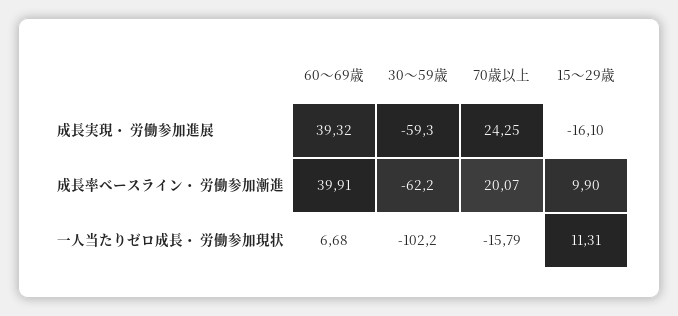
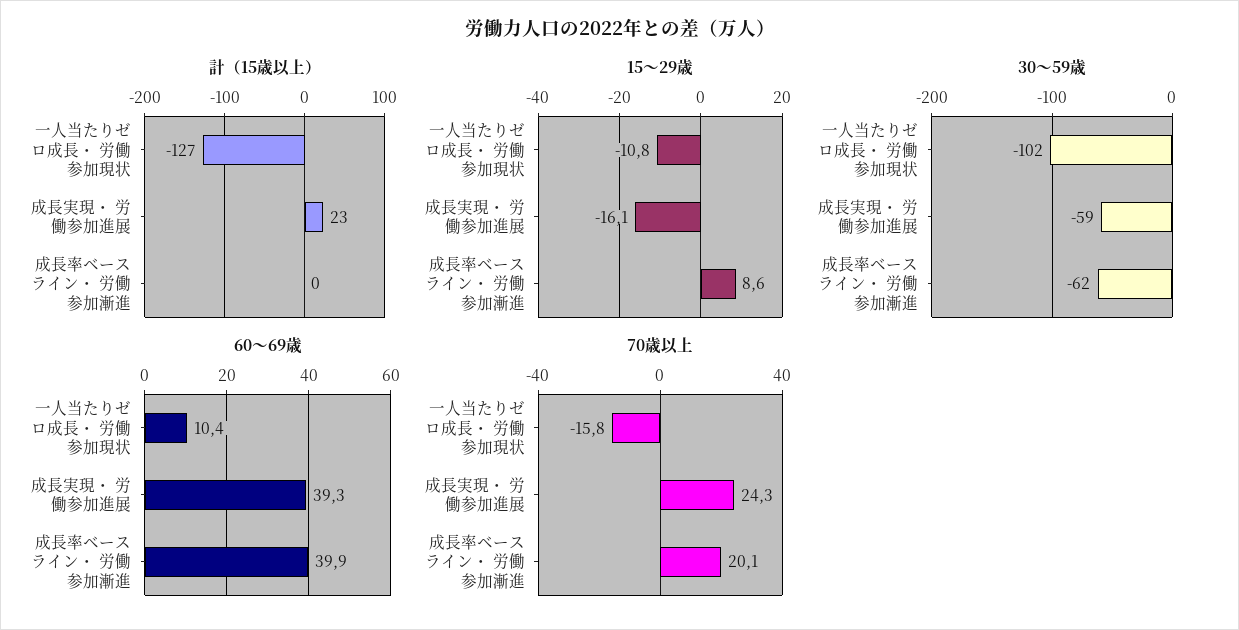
15～29歳, 成長率ベースライン・ 労働参加漸進: 9.9 -> 8.6
60～69歳, 一人当たりゼロ成長・ 労働参加現状: 6.68 -> 10.4
15～29歳, 一人当たりゼロ成長・ 労働参加現状: 11.31 -> -10.8
計（15歳以上）, 一人当たりゼロ成長・ 労働参加現状: none -> -127
計（15歳以上）, 成長実現・ 労働参加進展: none -> 23
計（15歳以上）, 成長率ベースライン・ 労働参加漸進: none -> 0

